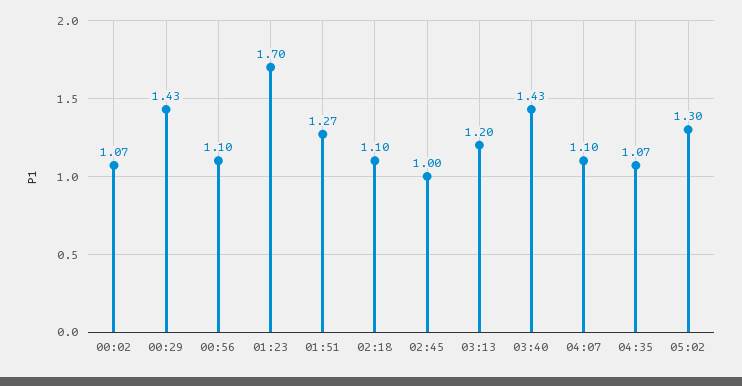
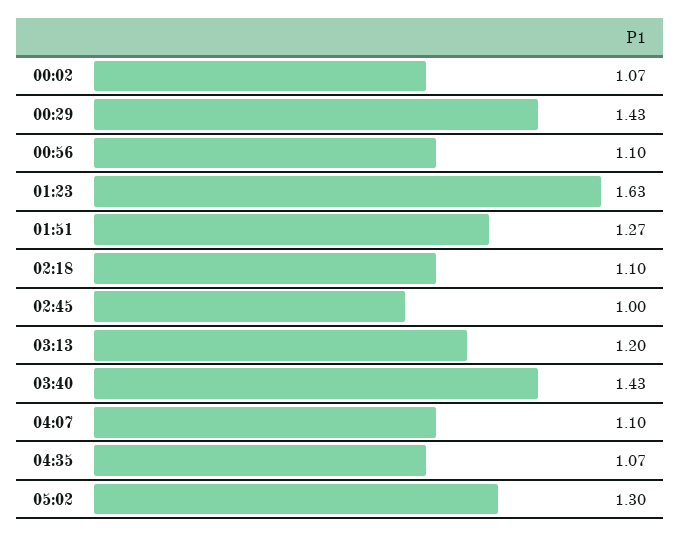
01:23: 1.7 -> 1.63

